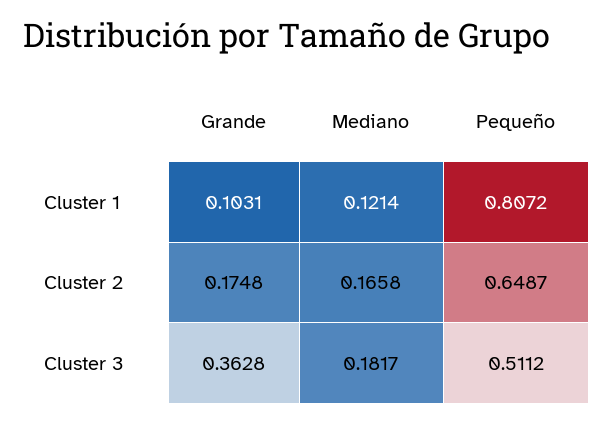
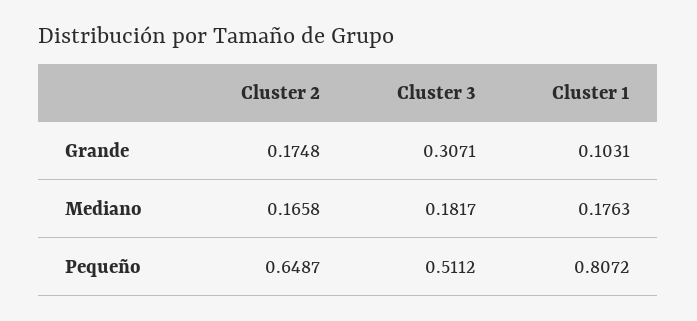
Mediano, Cluster 1: 0.1214 -> 0.1763
Grande, Cluster 3: 0.3628 -> 0.3071

